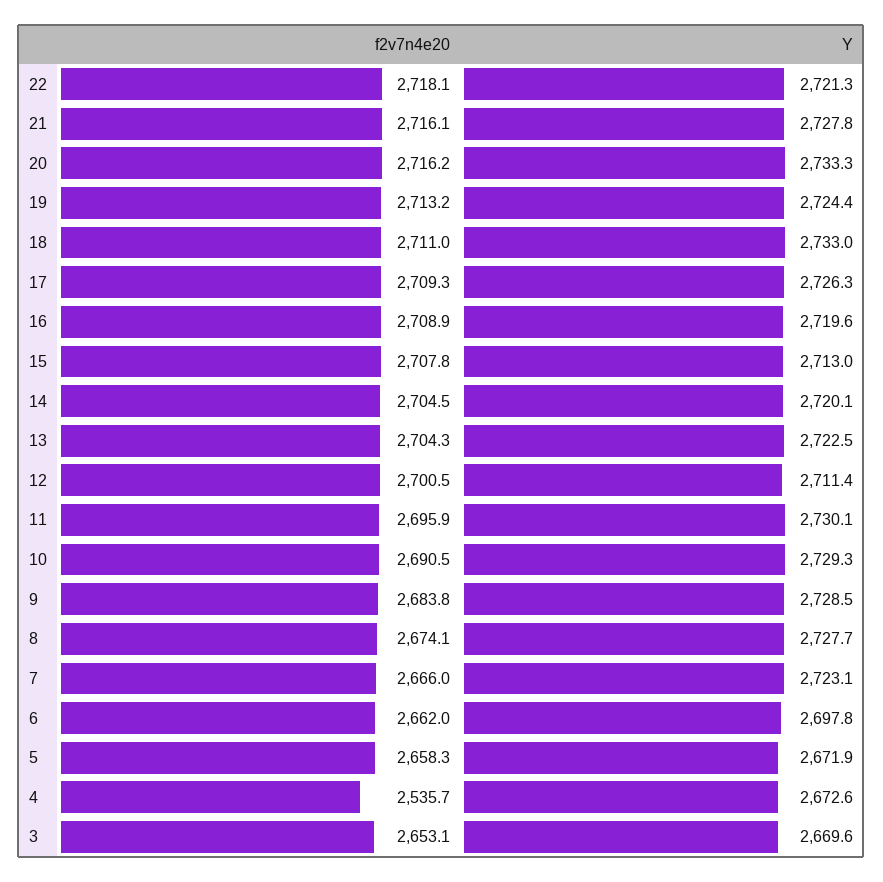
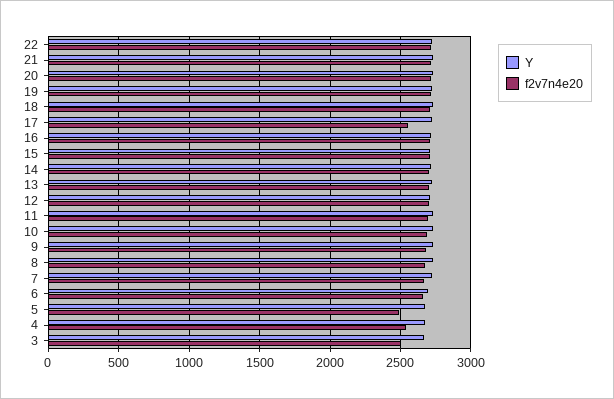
f2v7n4e20, 17: 2709.3 -> 2550
f2v7n4e20, 5: 2658.3 -> 2500
f2v7n4e20, 3: 2653.1 -> 2500

